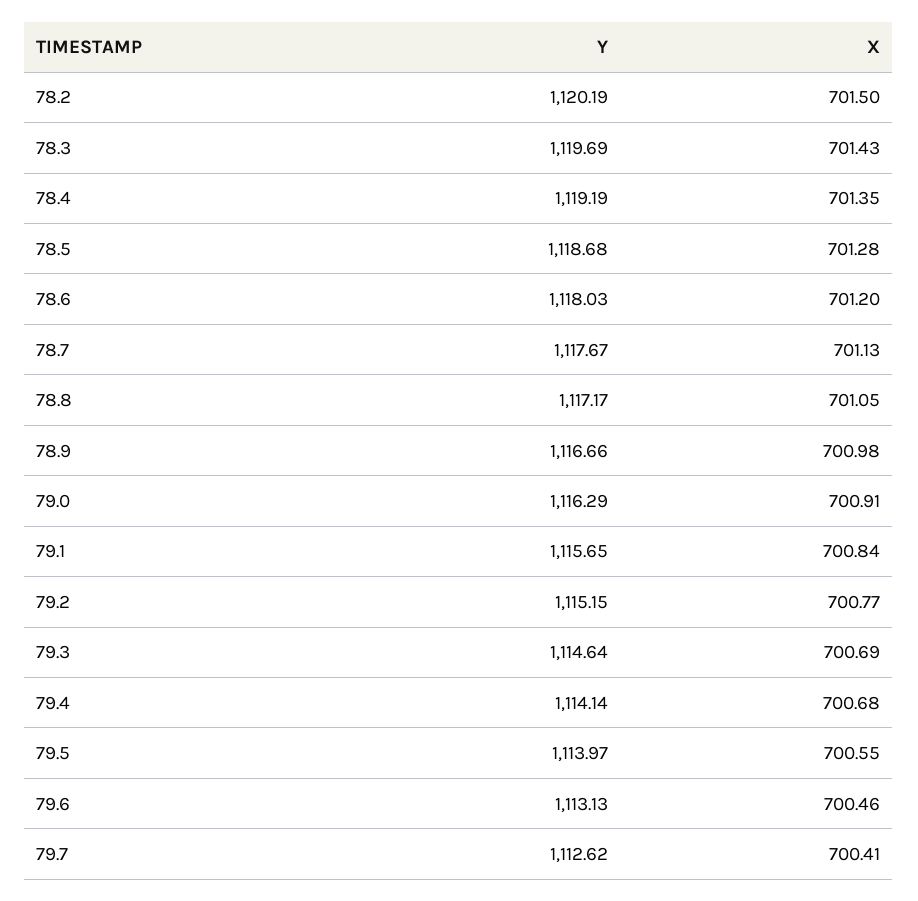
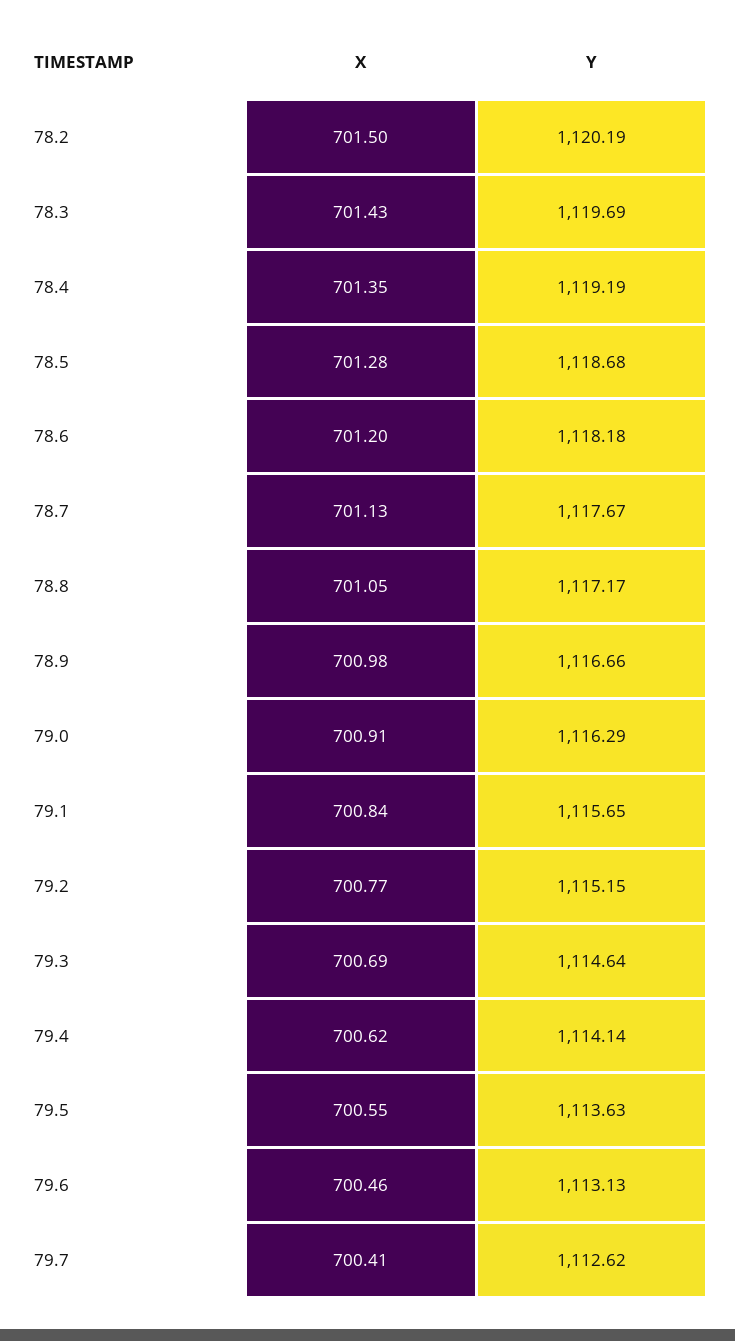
Y, 78.6: 1118.03 -> 1118.18
X, 79.4: 700.68 -> 700.62
Y, 79.5: 1113.97 -> 1113.63

